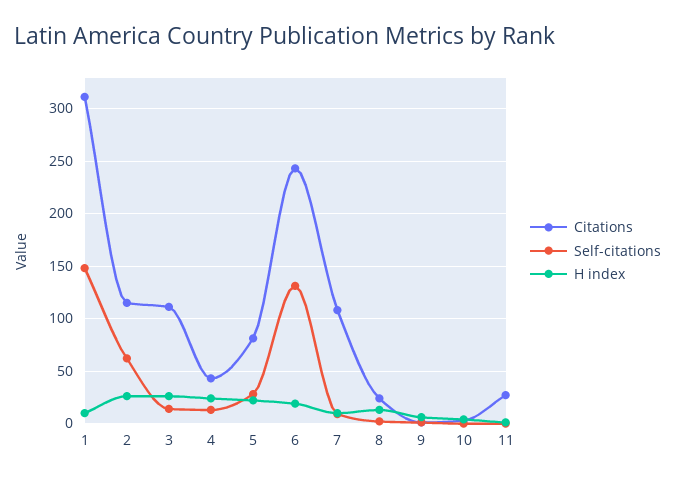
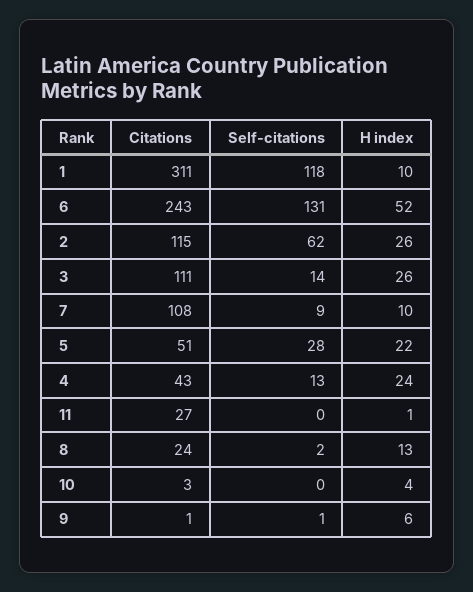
Self-citations, 1: 150 -> 118
Citations, 5: 80 -> 51
H index, 6: 20 -> 52

